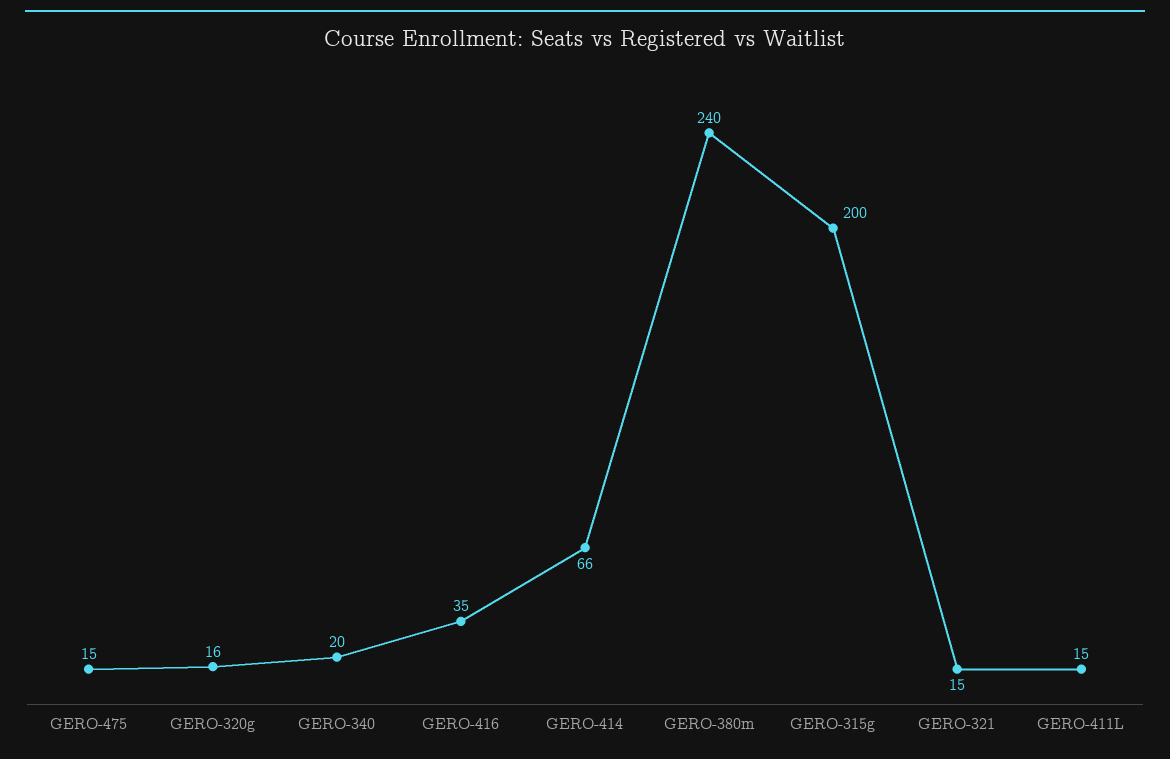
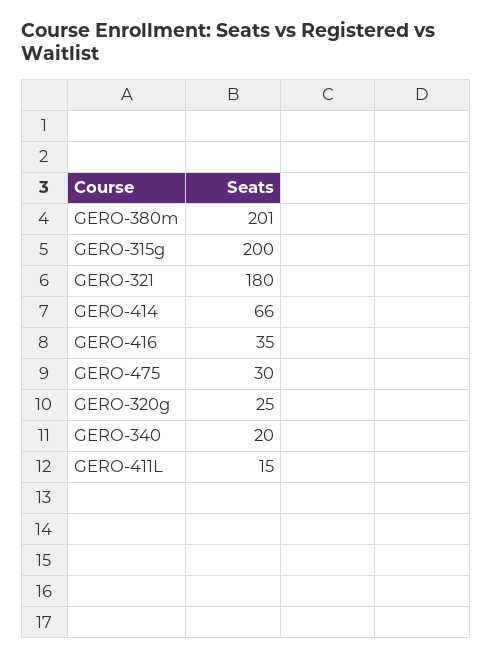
GERO-475: 15 -> 30
GERO-320g: 16 -> 25
GERO-380m: 240 -> 201
GERO-321: 15 -> 180

